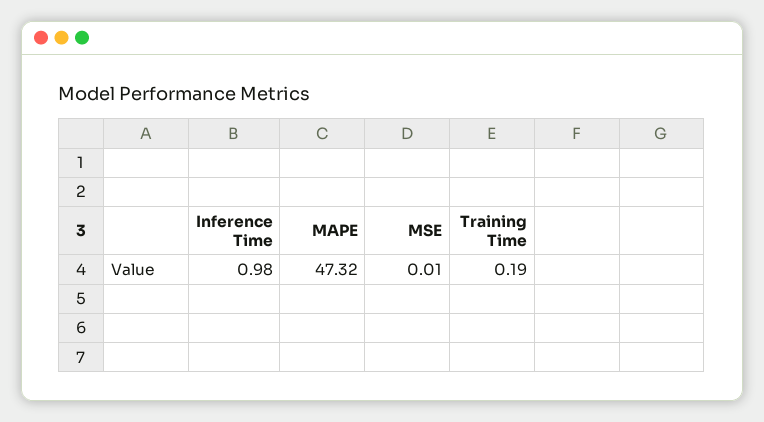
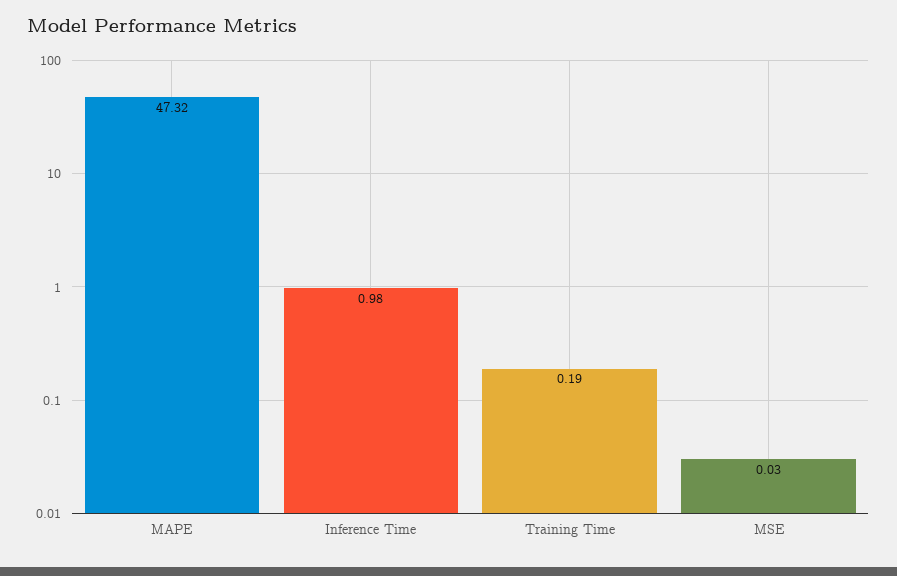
MSE: 0.01 -> 0.03

